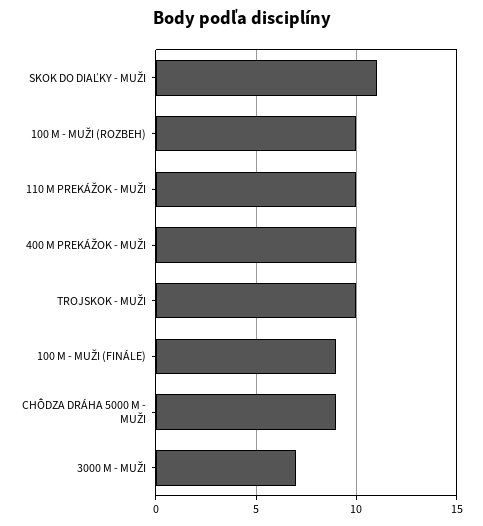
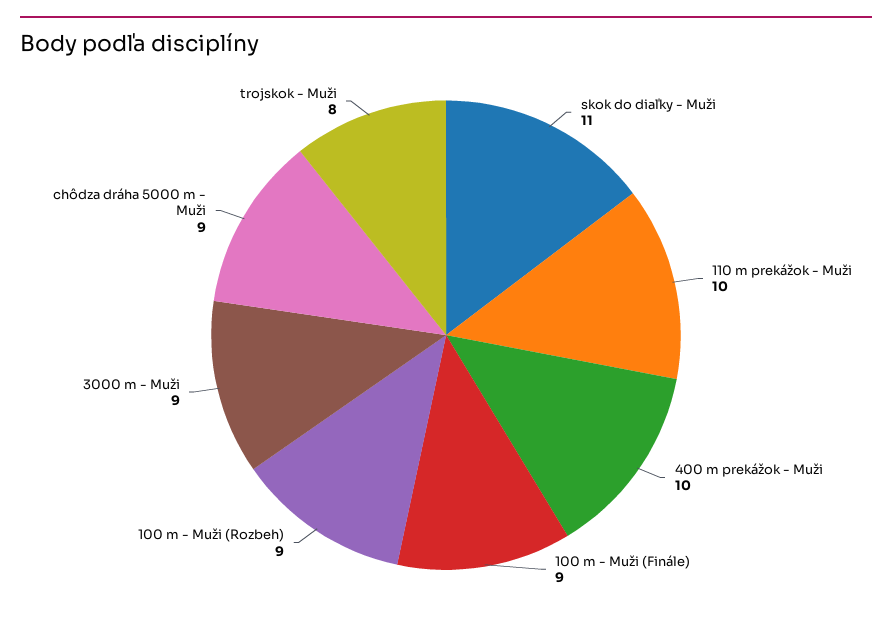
100 M - MUŽI (ROZBEH): 10 -> 9
TROJSKOK - MUŽI: 10 -> 8
3000 M - MUŽI: 7 -> 9

